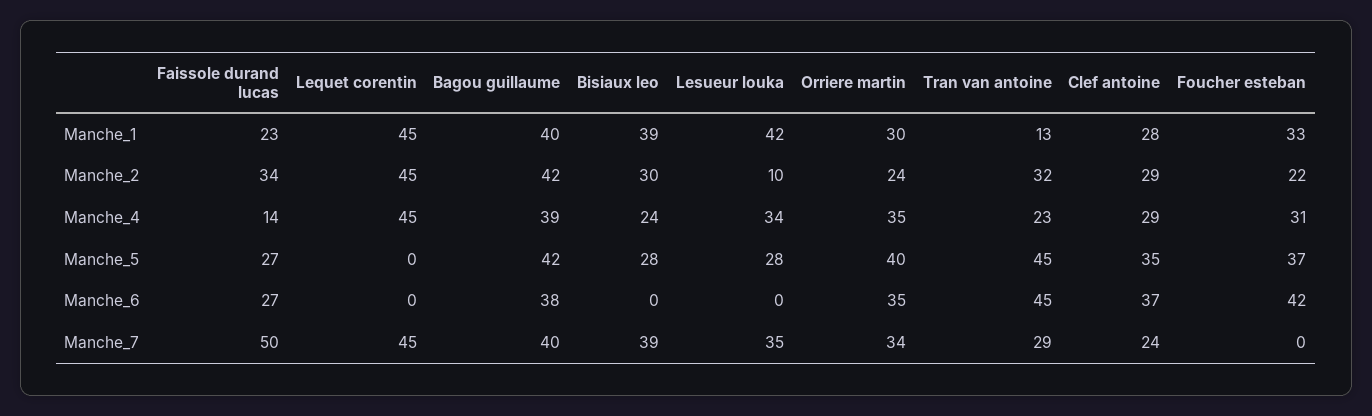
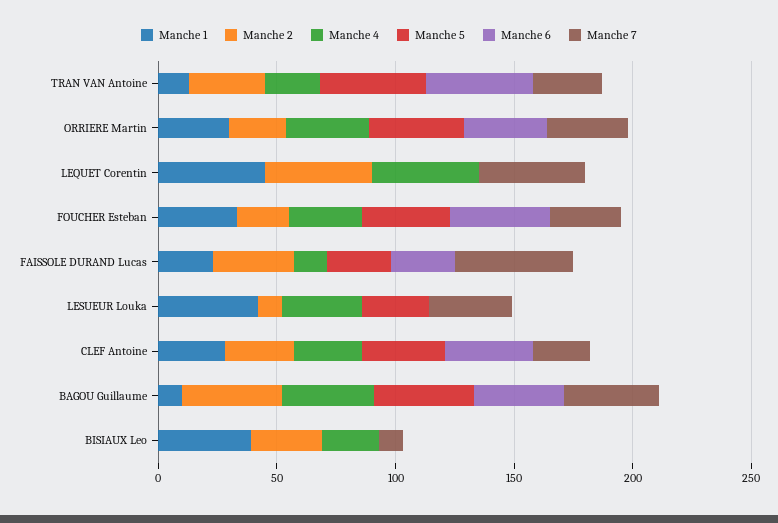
Manche_1, Bagou guillaume: 40 -> 10
Manche_5, Bisiaux leo: 28 -> 0
Manche_7, Bisiaux leo: 39 -> 10
Manche_7, Foucher esteban: 0 -> 30

